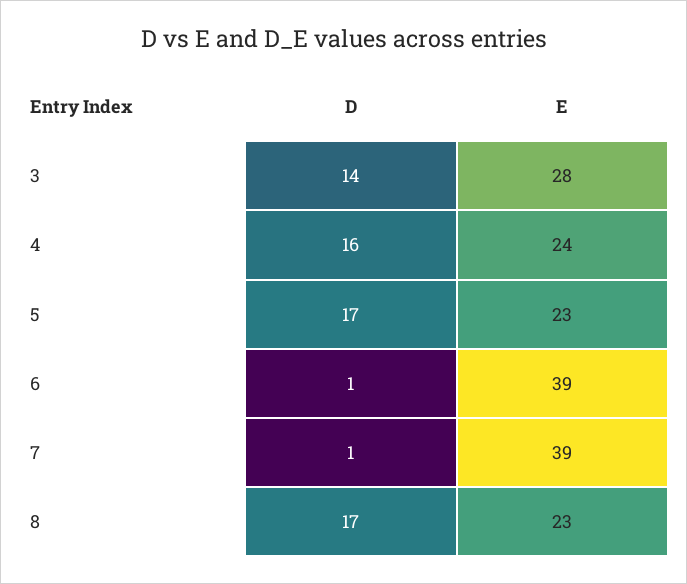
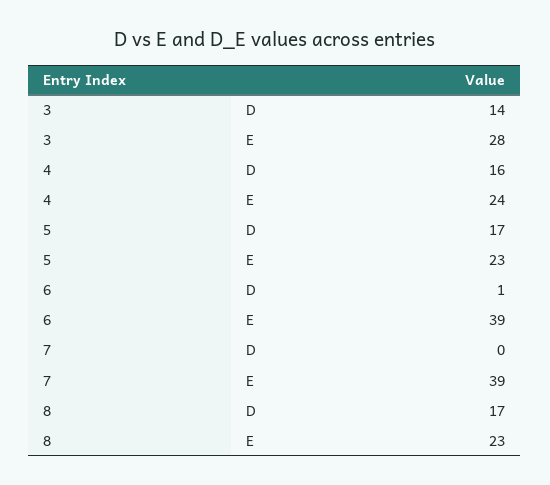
D, 7: 1 -> 0

